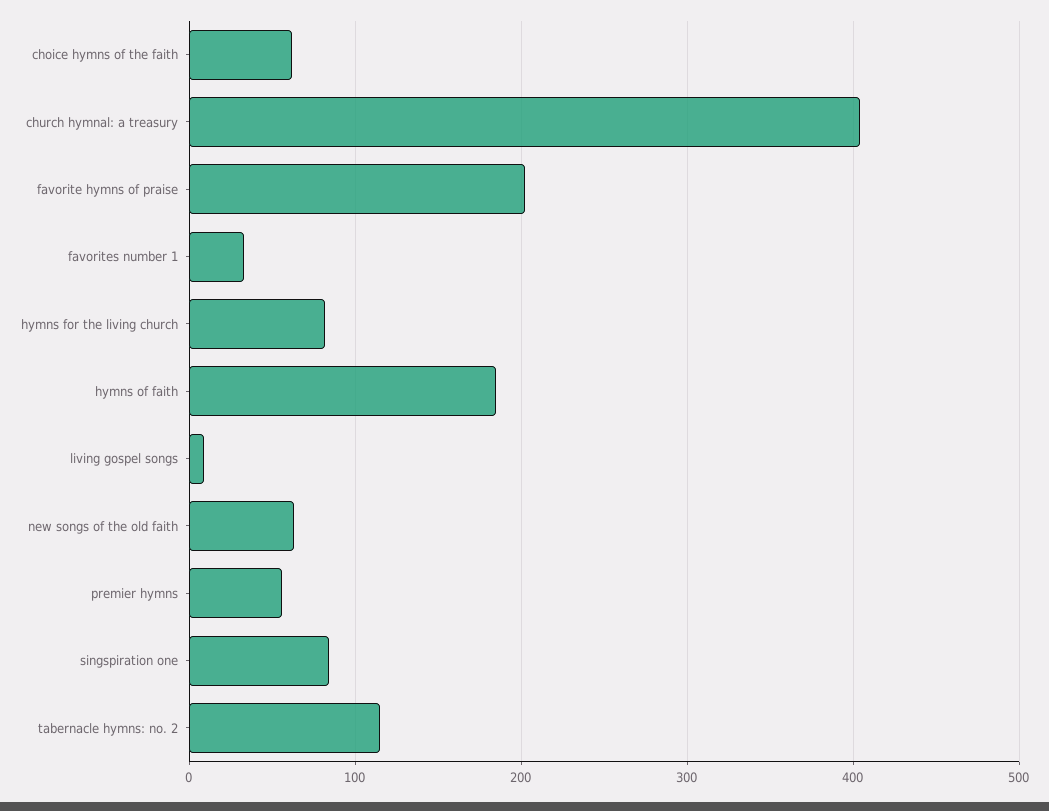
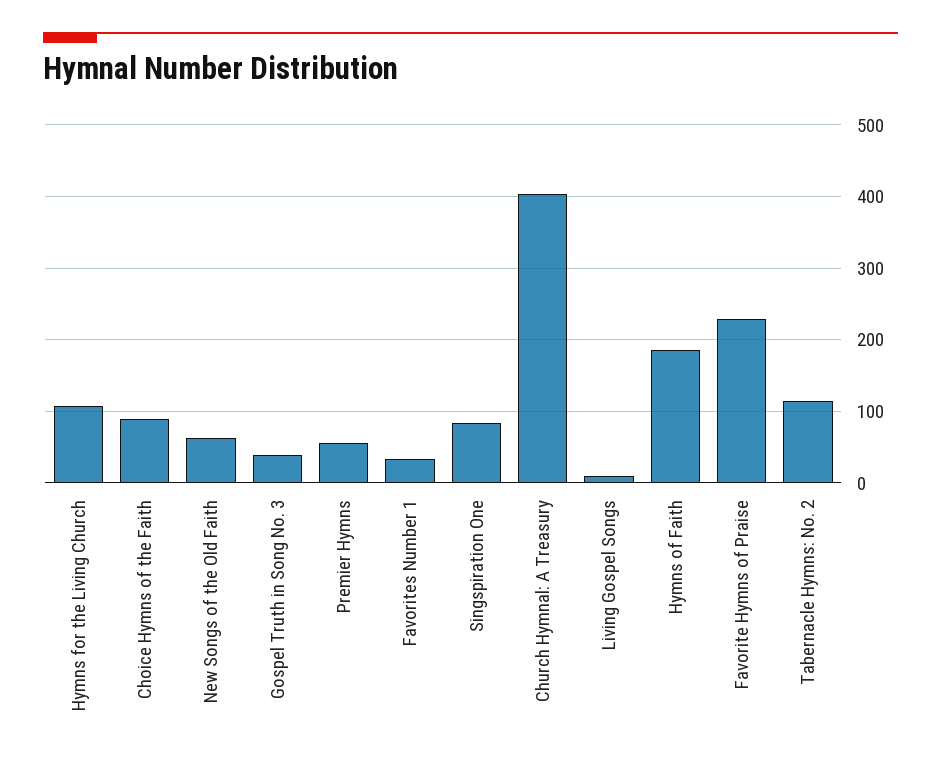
choice hymns of the faith: 60 -> 90
favorite hymns of praise: 200 -> 230
hymns for the living church: 80 -> 110
Gospel Truth in Song No. 3: none -> 40

